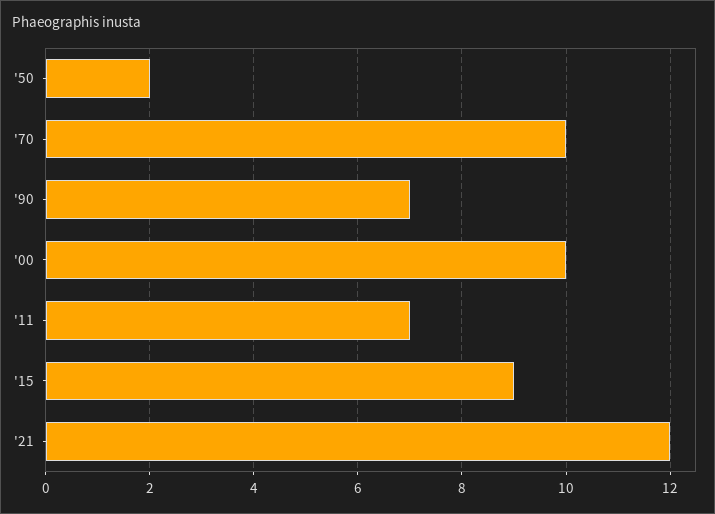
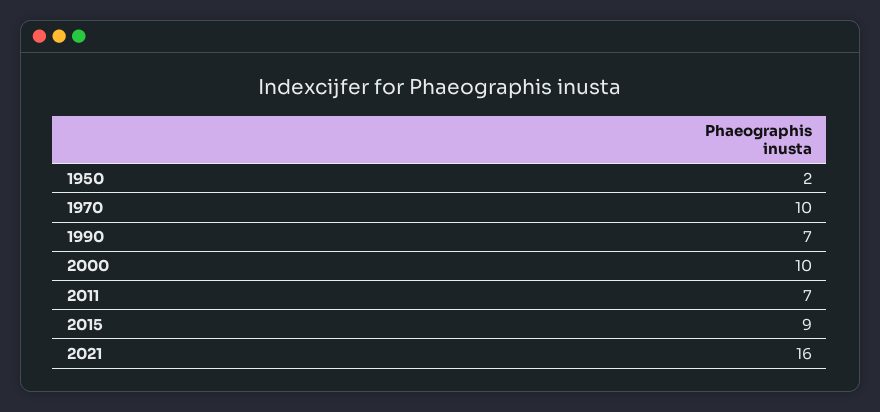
'21: 12 -> 16

